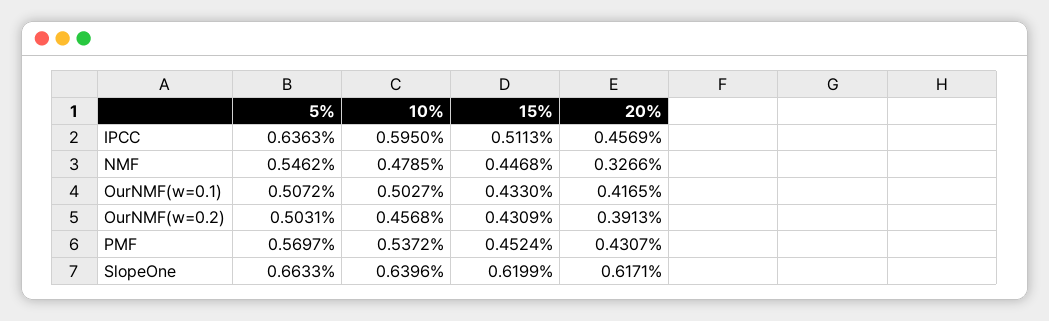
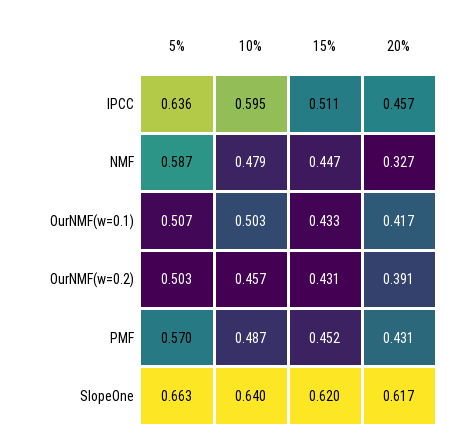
5%, NMF: 0.5462 -> 0.587
10%, PMF: 0.5372 -> 0.487

